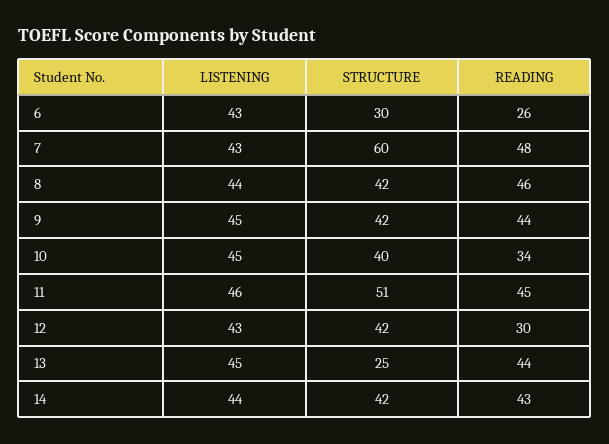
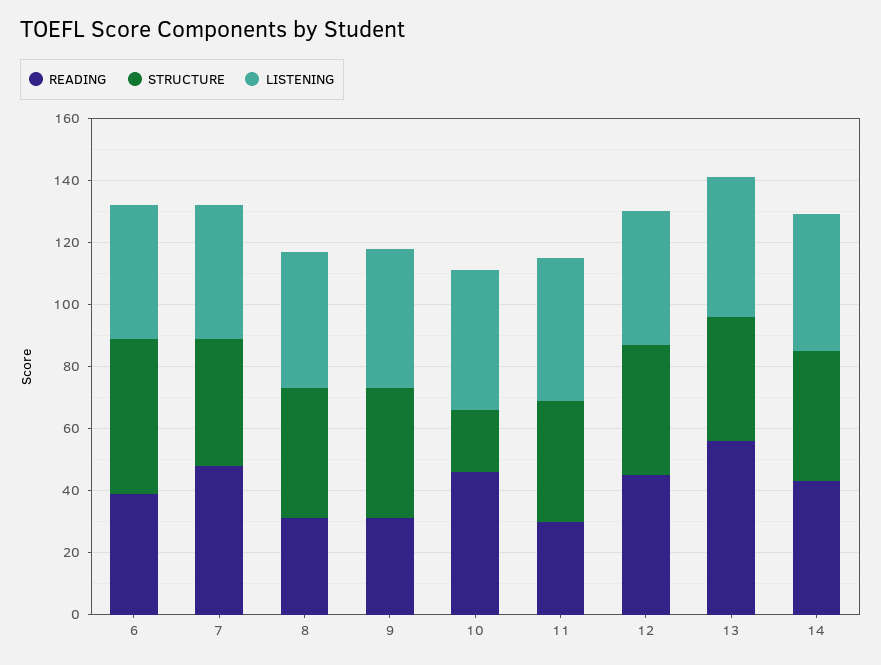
STRUCTURE, 6: 30 -> 50
READING, 6: 26 -> 40
STRUCTURE, 7: 60 -> 40
READING, 8: 46 -> 30
READING, 9: 44 -> 30
STRUCTURE, 10: 40 -> 20
READING, 10: 34 -> 45
STRUCTURE, 11: 51 -> 40
READING, 11: 45 -> 30
READING, 12: 30 -> 45
STRUCTURE, 13: 25 -> 40
READING, 13: 44 -> 55

